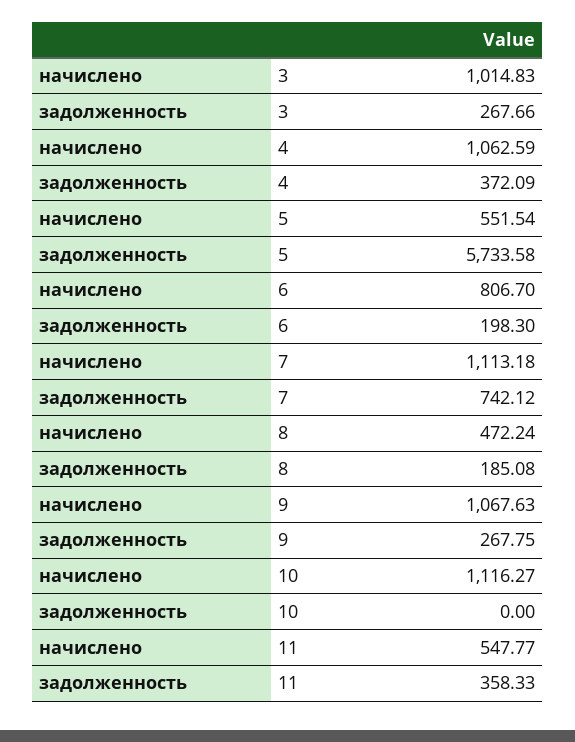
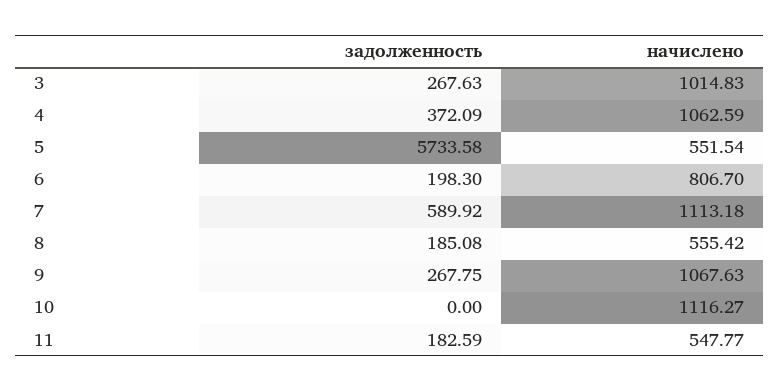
задолженность, 3: 267.66 -> 267.63
задолженность, 7: 742.12 -> 589.92
начислено, 8: 472.24 -> 555.42
задолженность, 11: 358.33 -> 182.59

